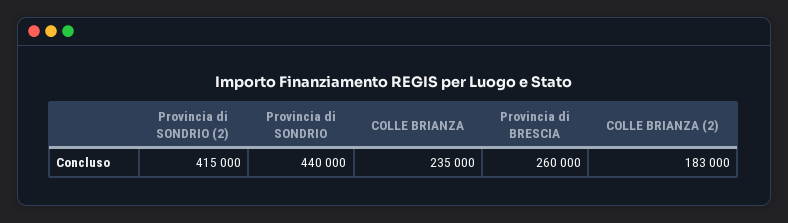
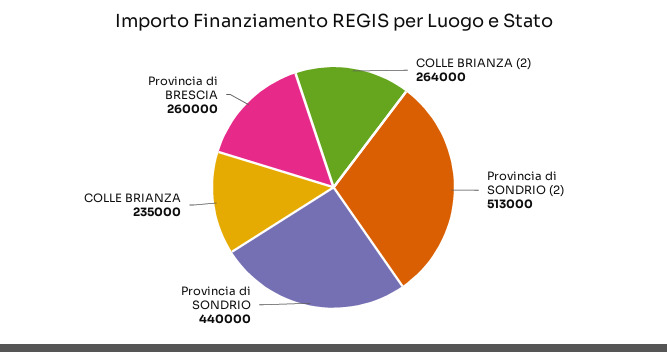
Provincia di SONDRIO (2): 415000 -> 513000
COLLE BRIANZA (2): 183000 -> 264000

